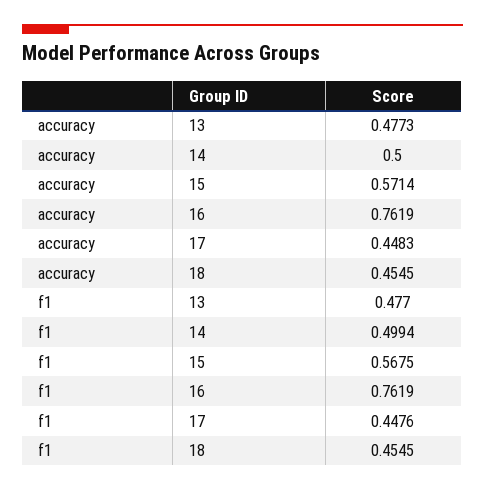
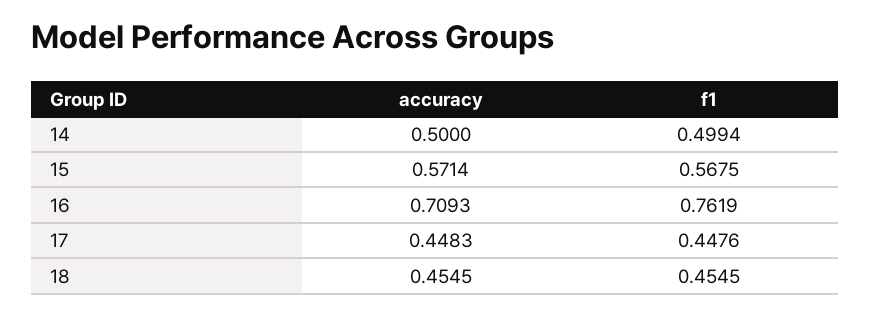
accuracy, 13: 0.4773 -> none
accuracy, 16: 0.7619 -> 0.7093
f1, 13: 0.477 -> none

